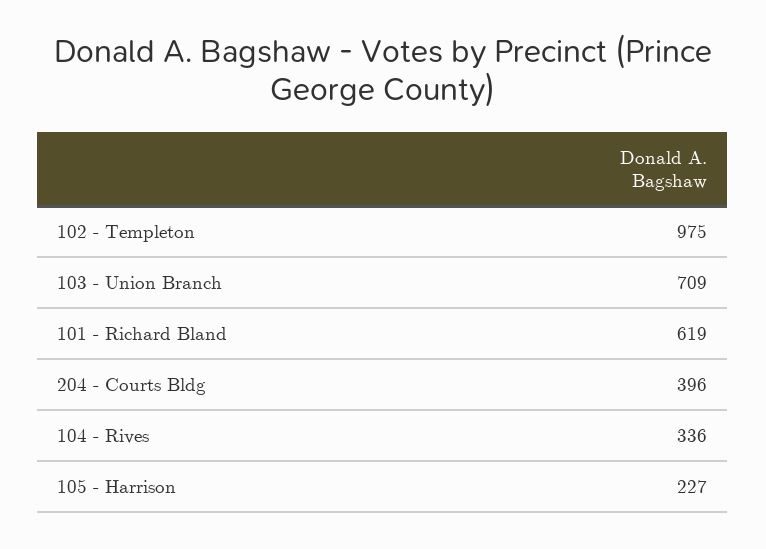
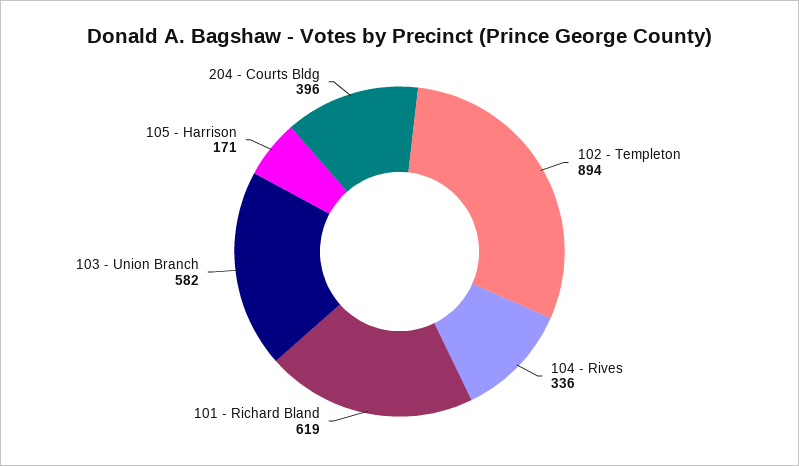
102 - Templeton: 975 -> 894
103 - Union Branch: 709 -> 582
105 - Harrison: 227 -> 171

